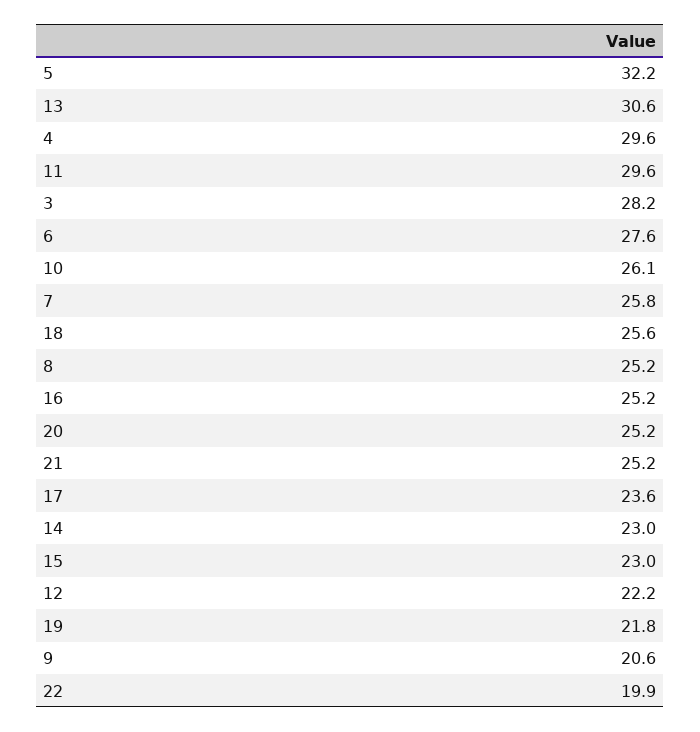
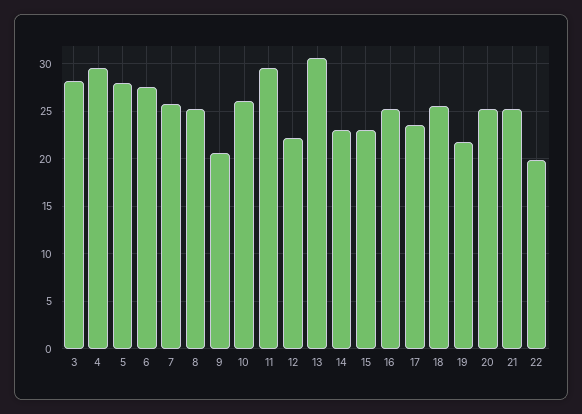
5: 32.2 -> 28

